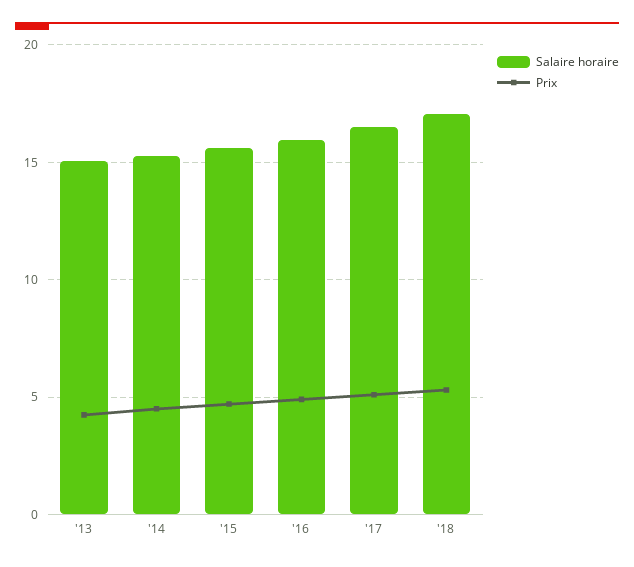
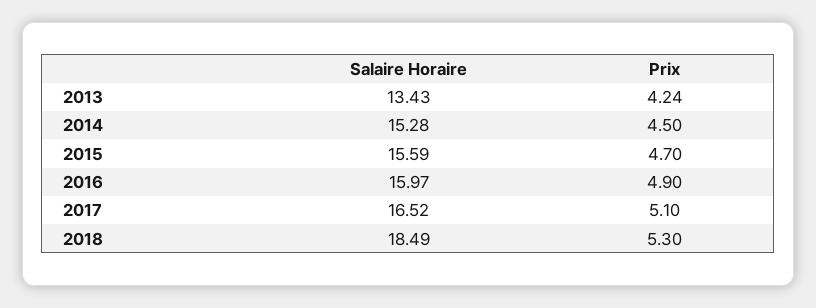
Salaire horaire, '13: 15 -> 13.43
Salaire horaire, '18: 17 -> 18.49

